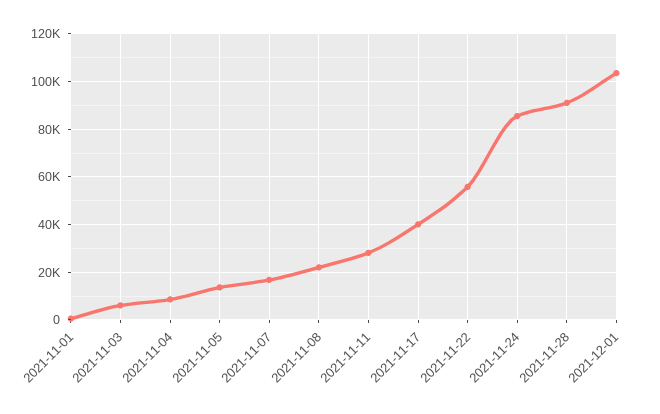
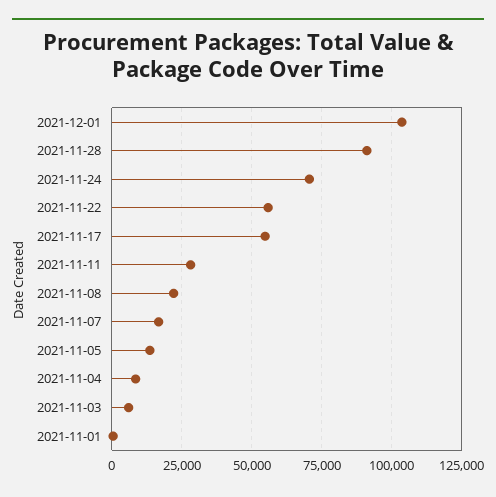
2021-11-17: 40000 -> 55000
2021-11-24: 85000 -> 70000

